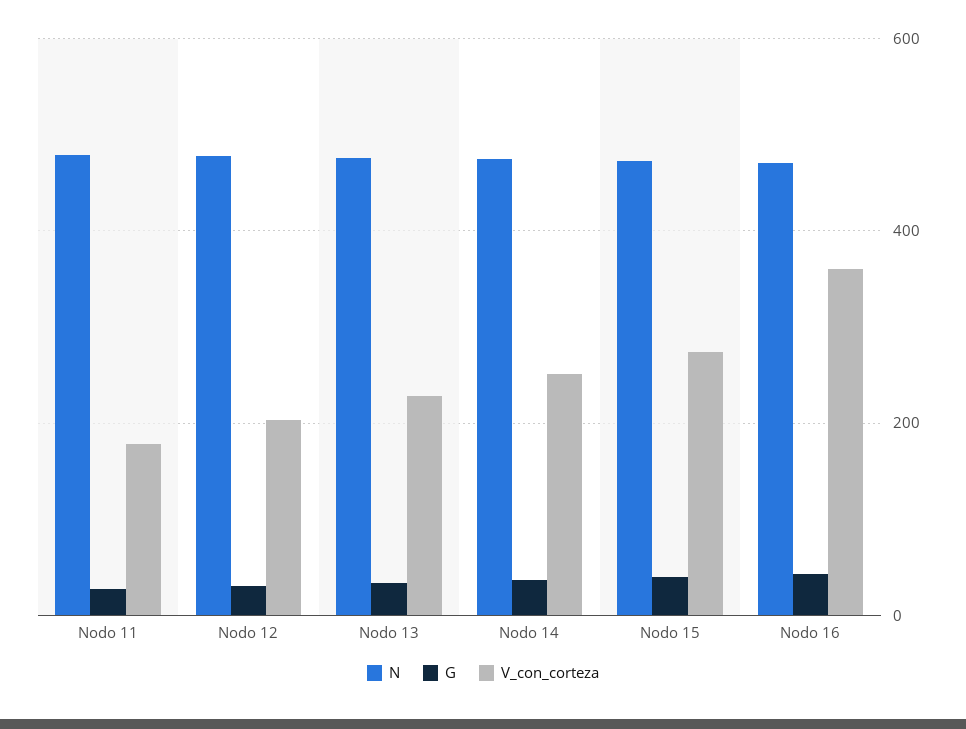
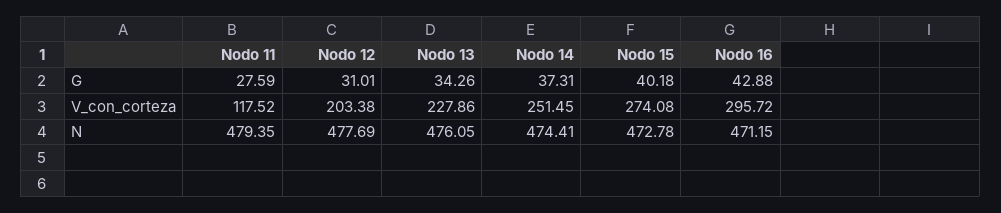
V_con_corteza, Nodo 11: 180 -> 117.52
V_con_corteza, Nodo 16: 360 -> 295.72

